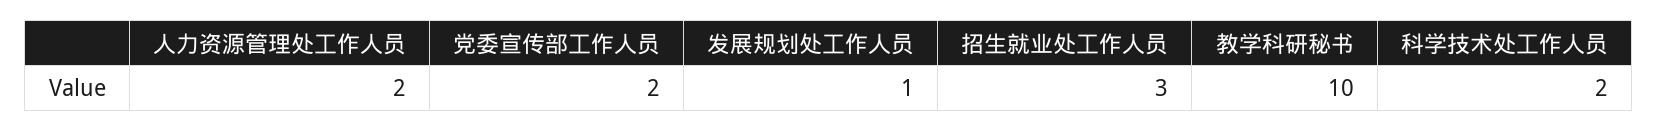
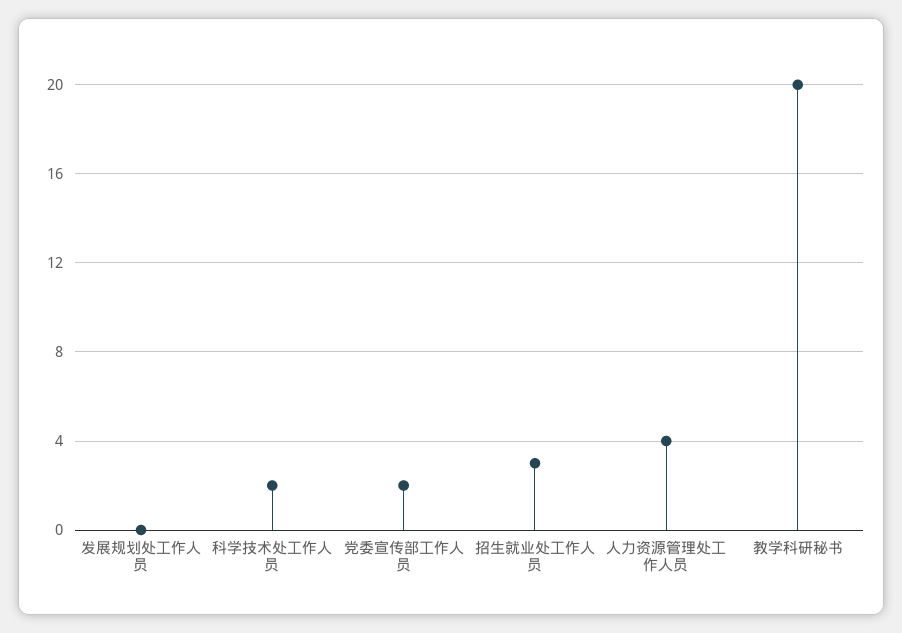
人力资源管理处工作人员: 2 -> 4
发展规划处工作人员: 1 -> 0
教学科研秘书: 10 -> 20

